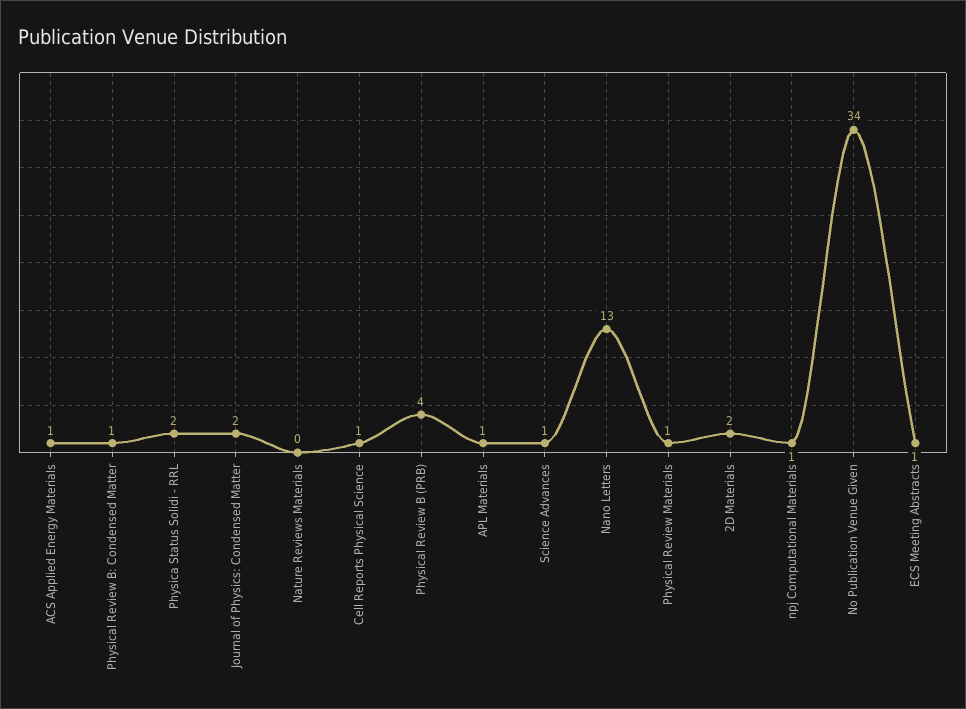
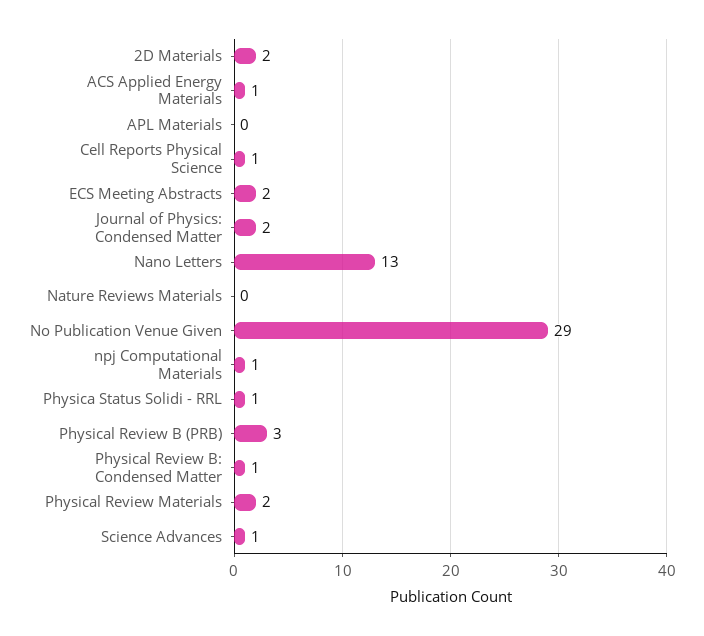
Physica Status Solidi - RRL: 2 -> 1
Physical Review B (PRB): 4 -> 3
APL Materials: 1 -> 0
Physical Review Materials: 1 -> 2
No Publication Venue Given: 34 -> 29
ECS Meeting Abstracts: 1 -> 2

